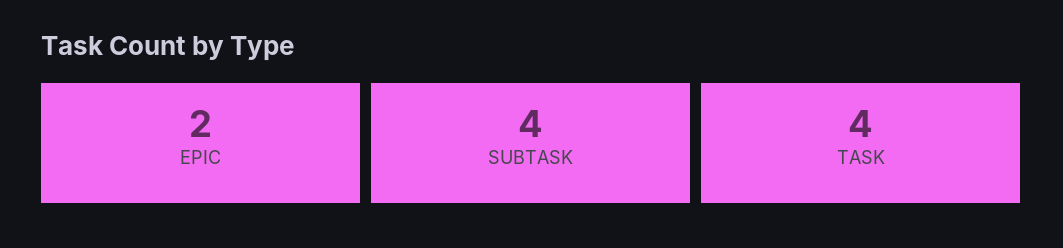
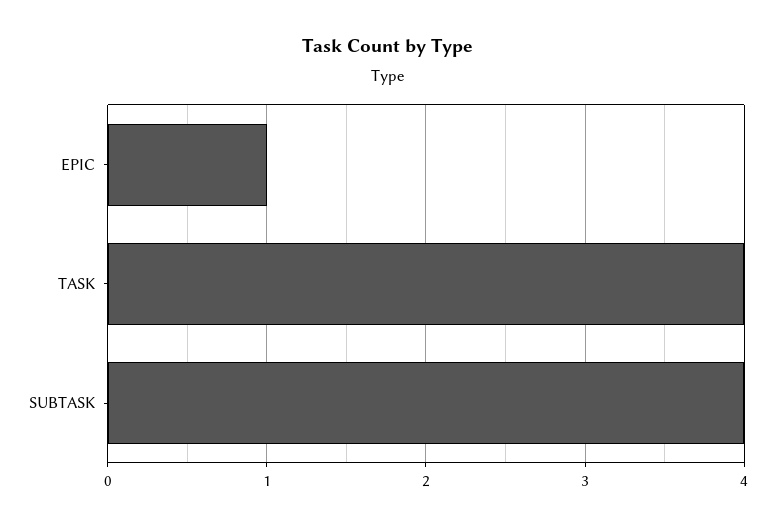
EPIC: 2 -> 1

